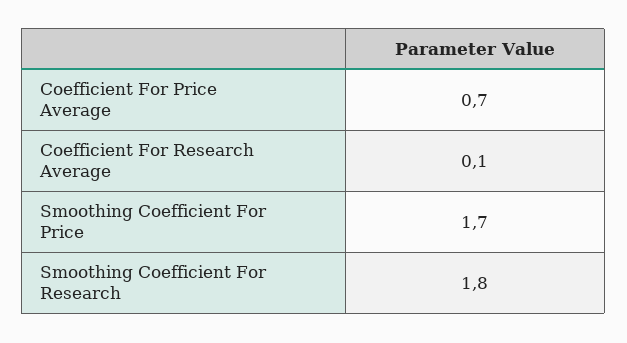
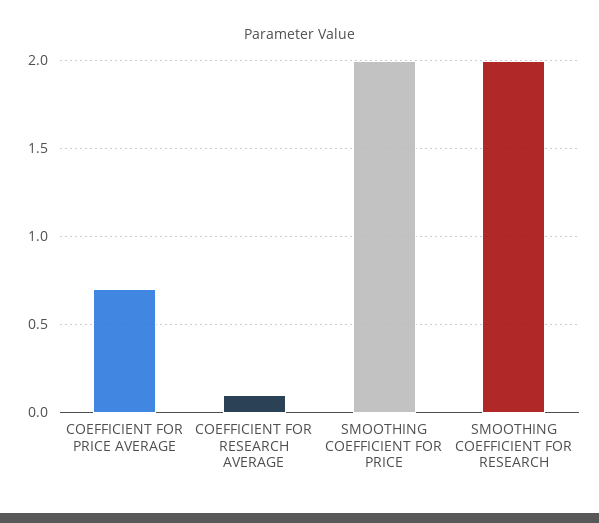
Smoothing Coefficient For Price: 1.7 -> 2
Smoothing Coefficient For Research: 1.8 -> 2

